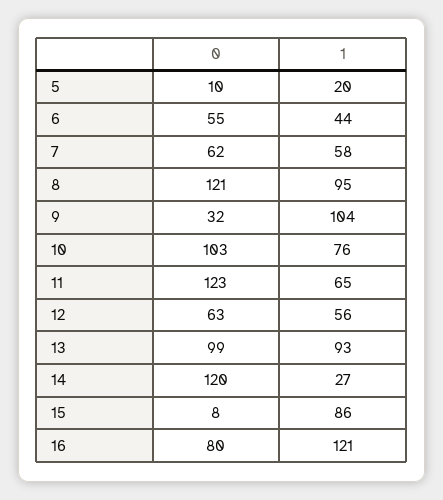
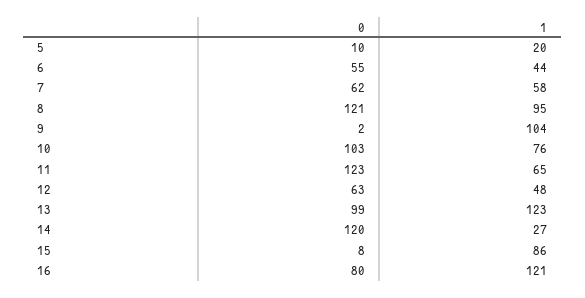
0, 9: 32 -> 2
1, 12: 56 -> 48
1, 13: 93 -> 123

